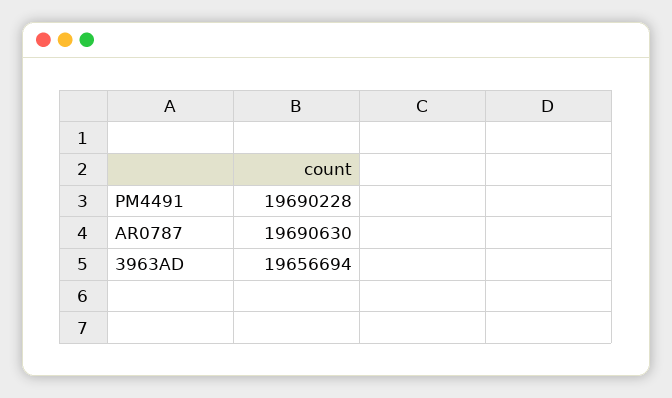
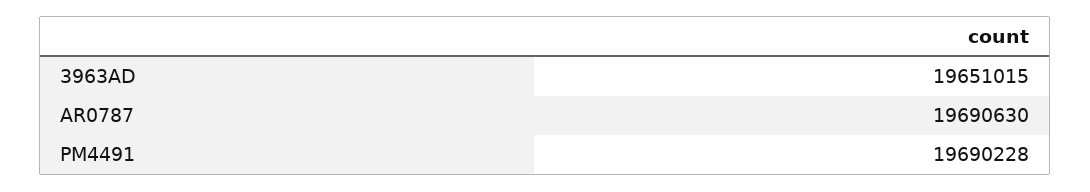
3963AD: 19656694 -> 19651015

